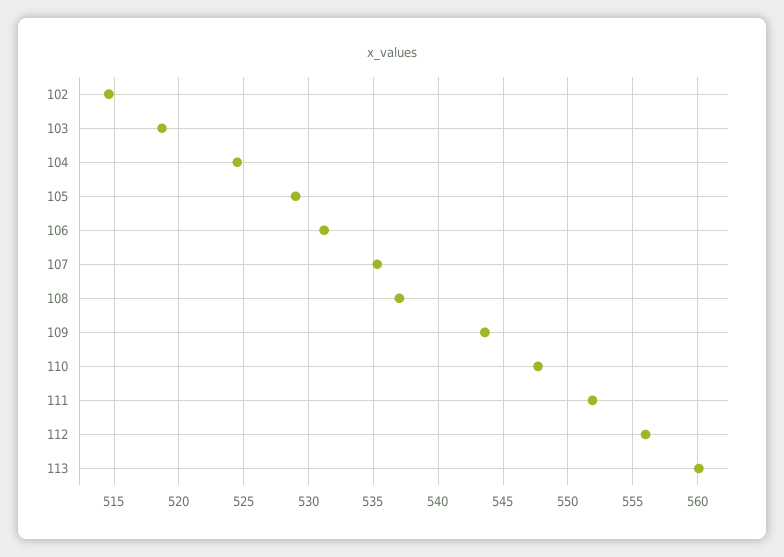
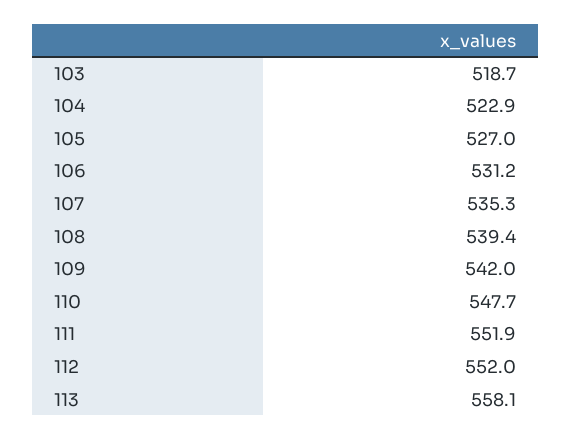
102: 514.5 -> none
104: 524.5 -> 522.9
105: 529 -> 527
108: 537 -> 539.4
109: 543.5 -> 542
112: 556 -> 552
113: 560 -> 558.1

